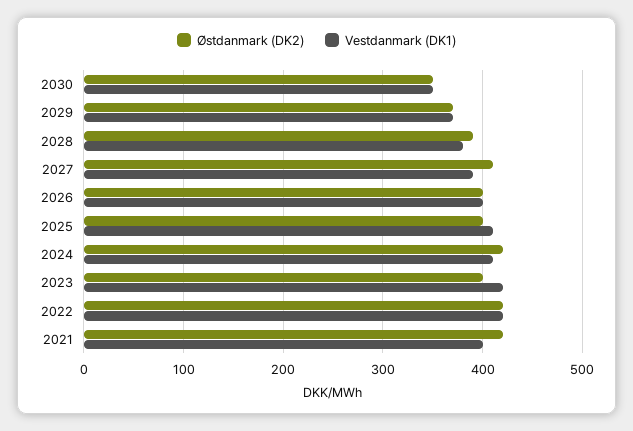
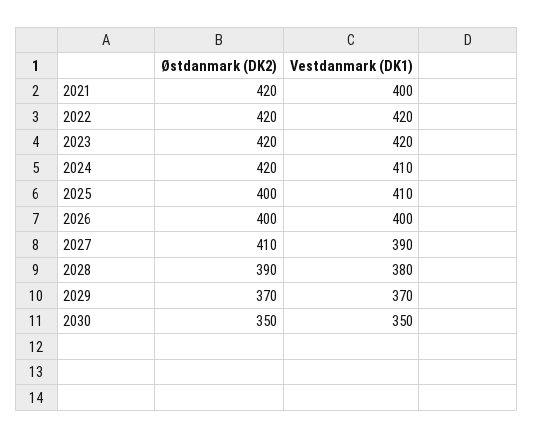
Østdanmark (DK2), 2023: 400 -> 420

